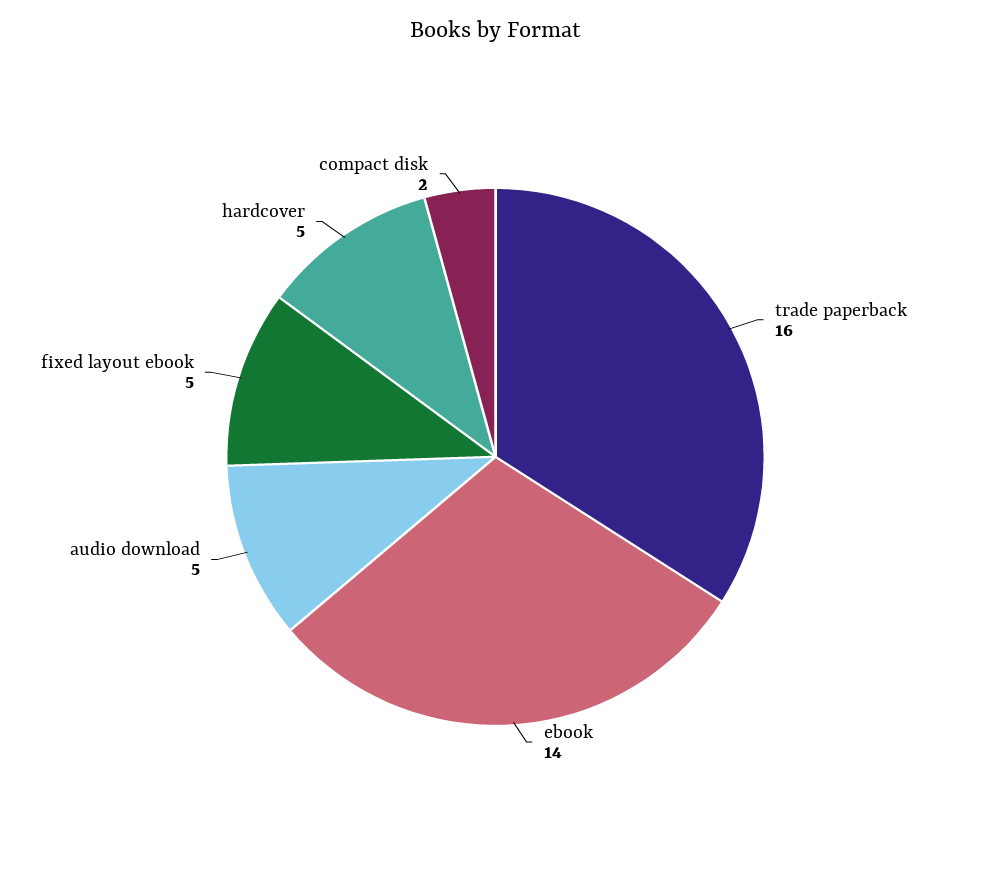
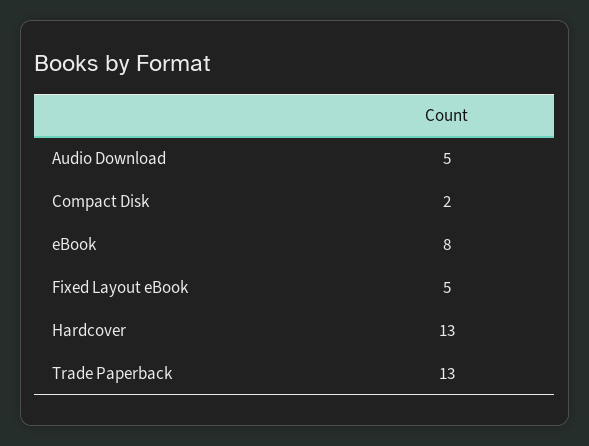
trade paperback: 16 -> 13
ebook: 14 -> 8
hardcover: 5 -> 13

